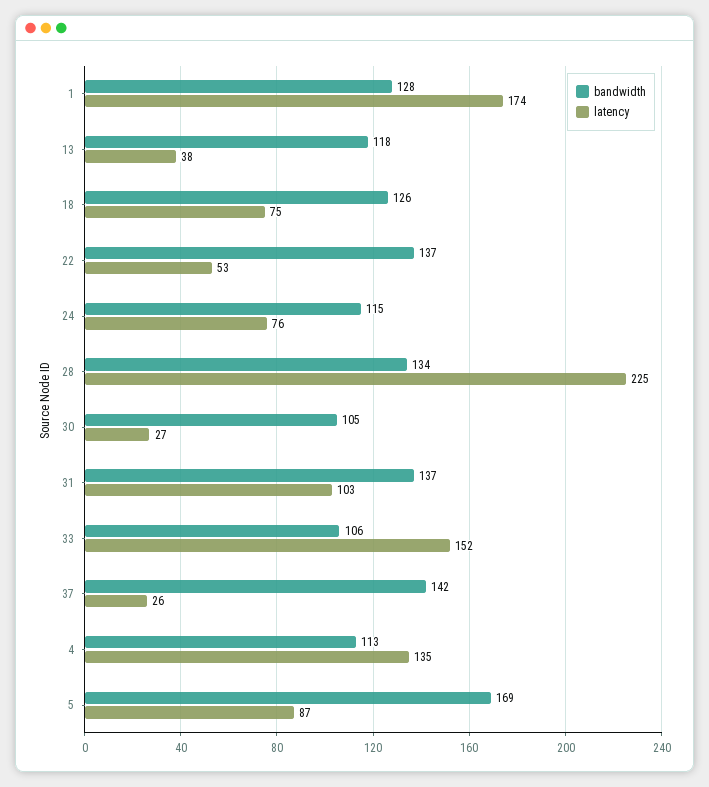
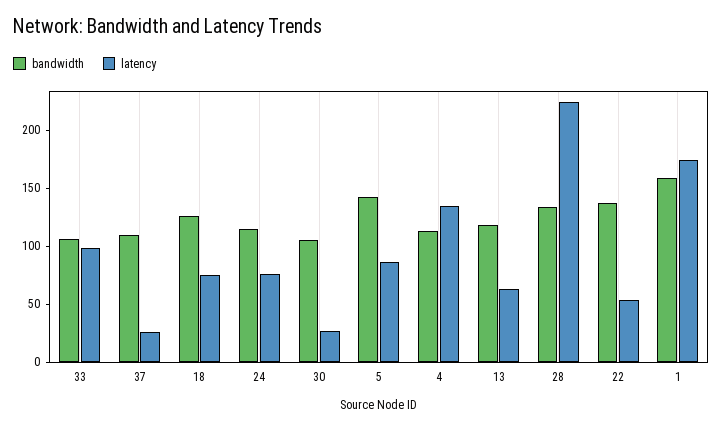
bandwidth, 1: 128 -> 160
latency, 13: 38 -> 60
bandwidth, 31: 137 -> none
latency, 31: 103 -> none
latency, 33: 152 -> 100
bandwidth, 37: 142 -> 110
bandwidth, 5: 169 -> 140

